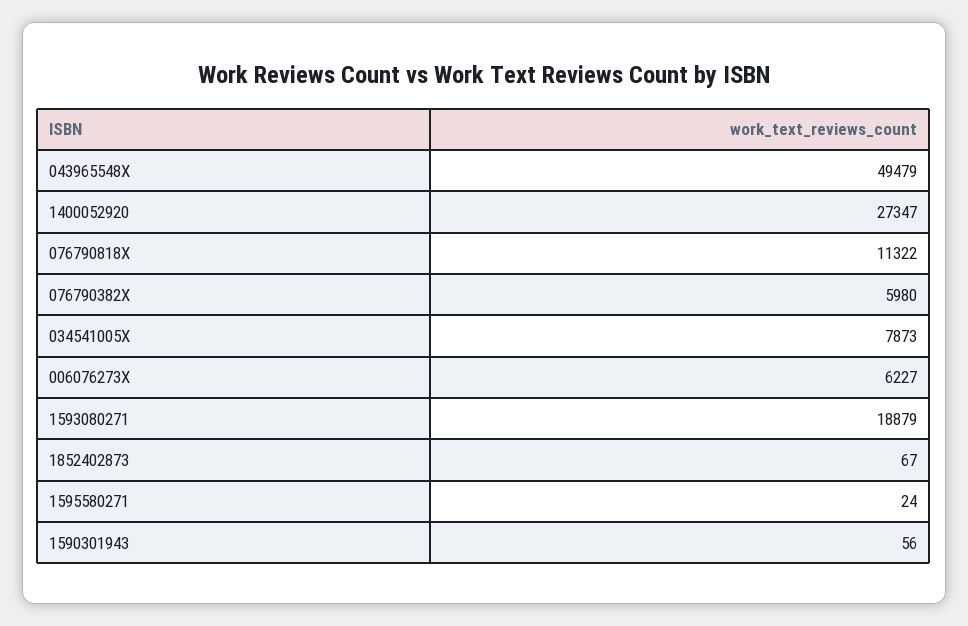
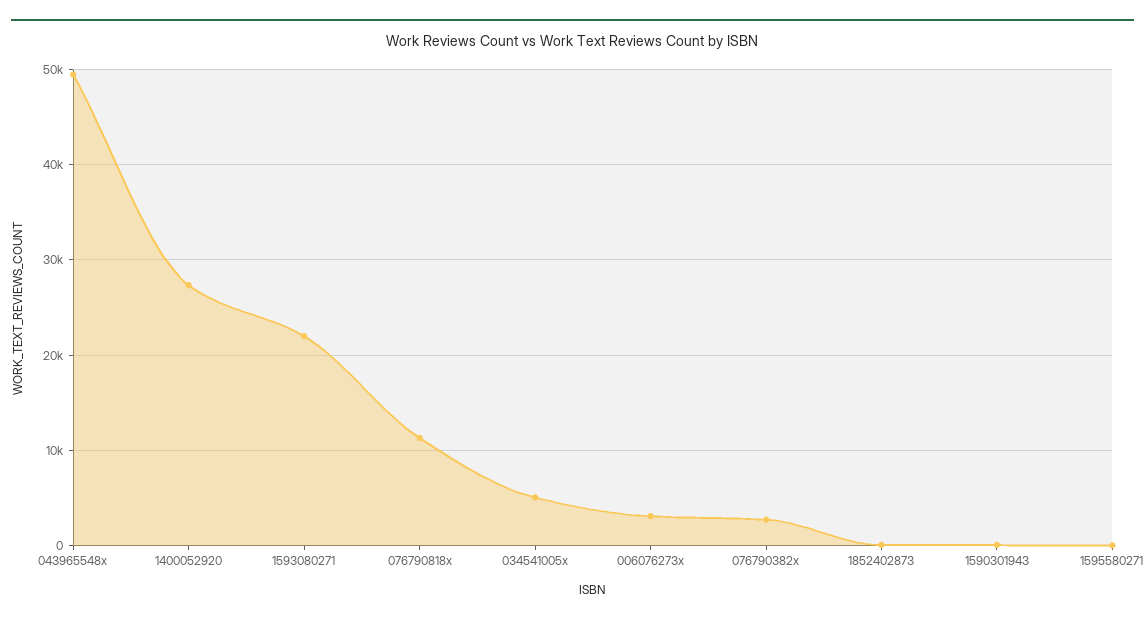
076790382X: 5980 -> 3000
034541005X: 7873 -> 5000
006076273X: 6227 -> 3000
1593080271: 18879 -> 22000

